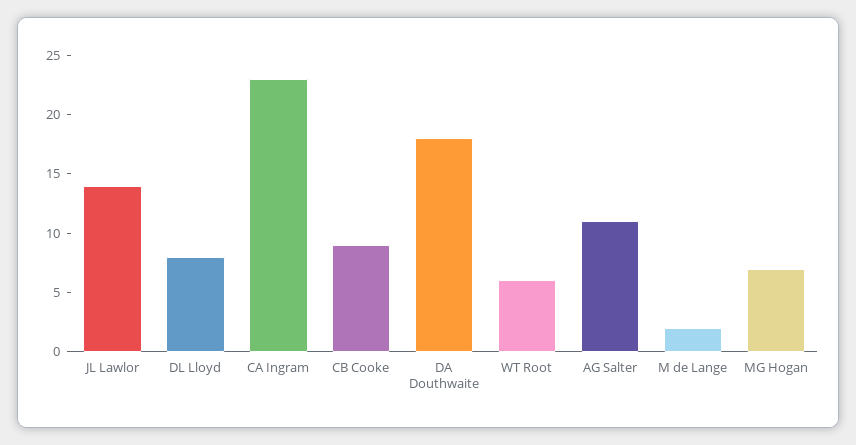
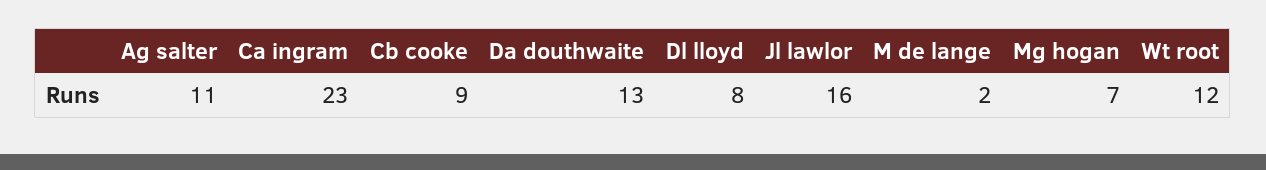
JL Lawlor: 14 -> 16
DA Douthwaite: 18 -> 13
WT Root: 6 -> 12

